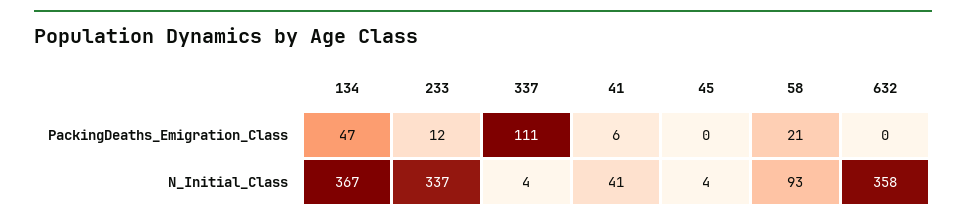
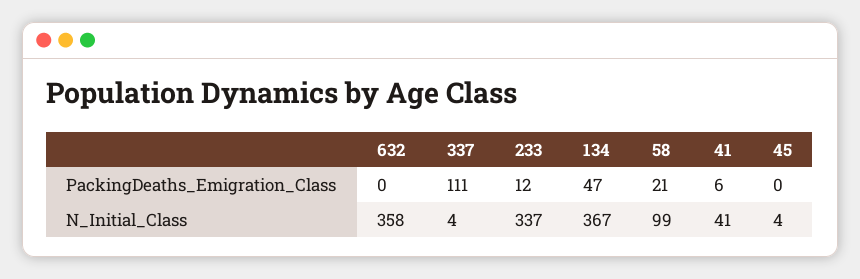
58, N_Initial_Class: 93 -> 99

